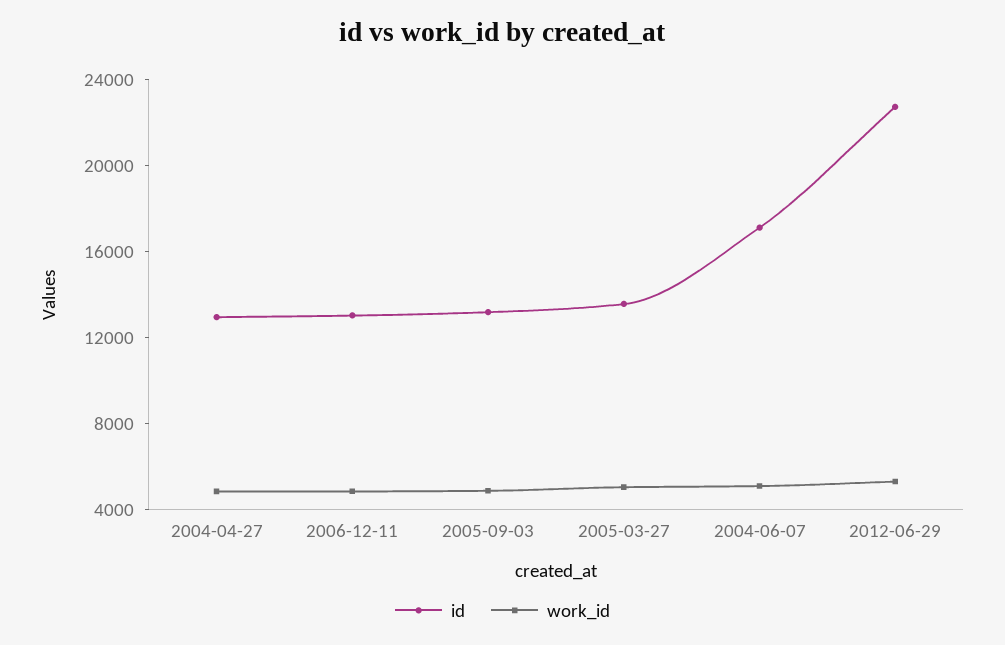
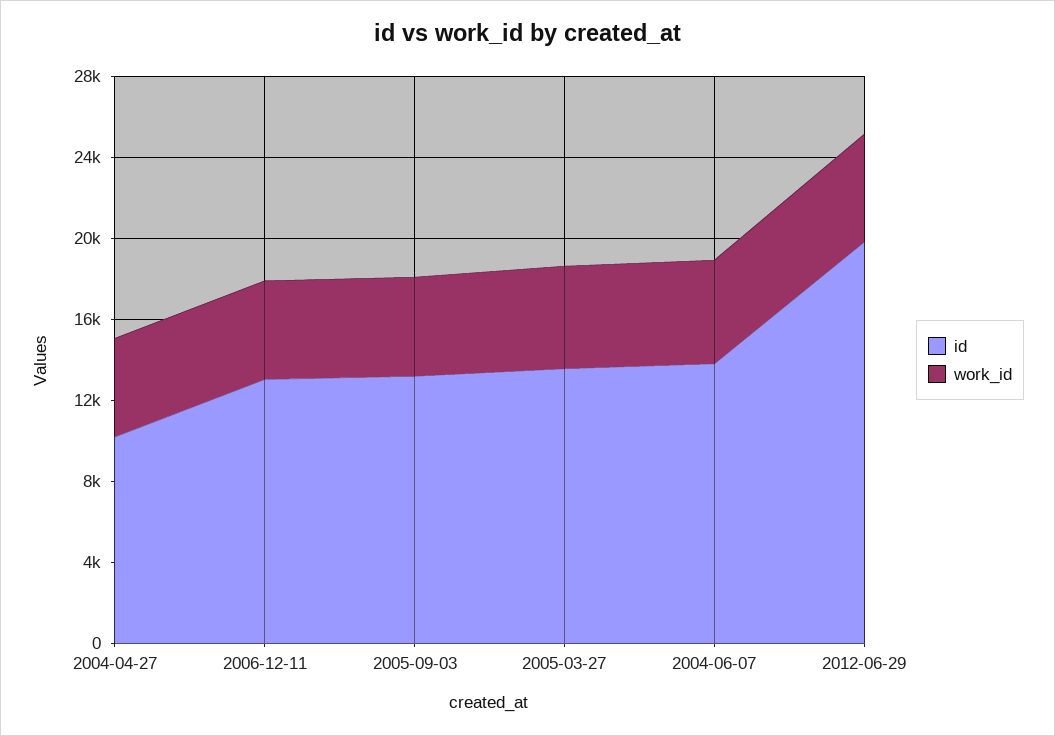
id, 2004-04-27: 13000 -> 10000
id, 2004-06-07: 17000 -> 14000
id, 2012-06-29: 23000 -> 20000

